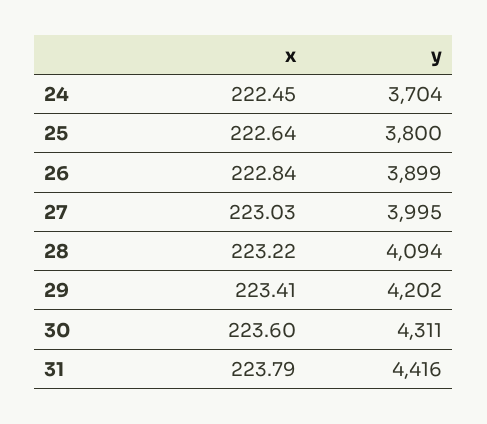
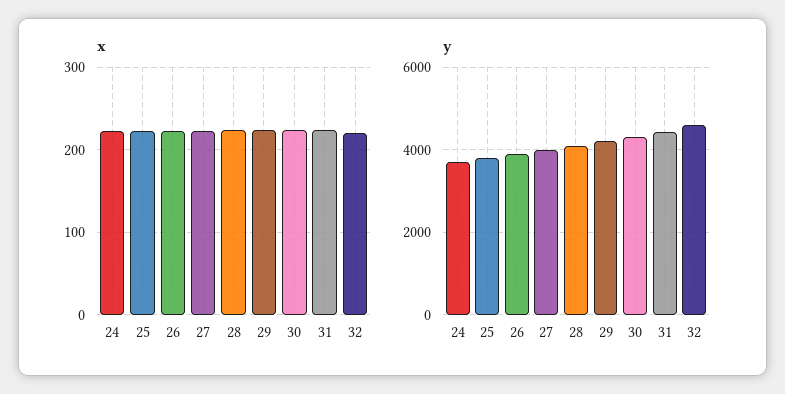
x, 32: none -> 220
y, 32: none -> 4600

